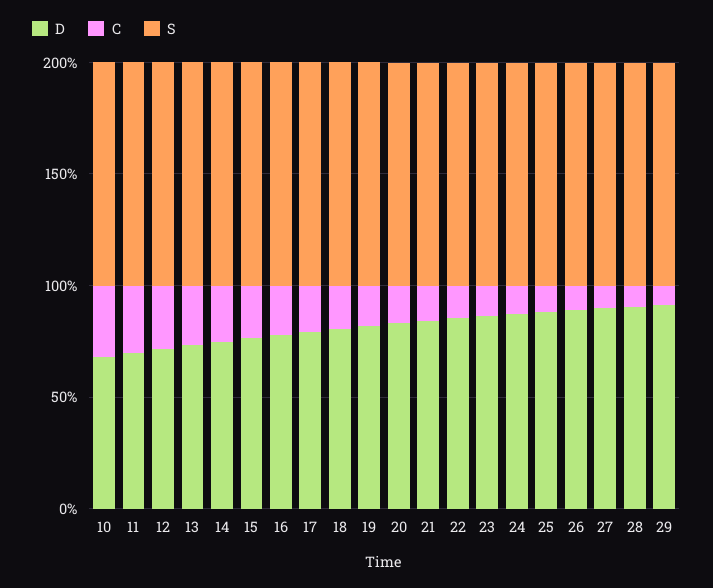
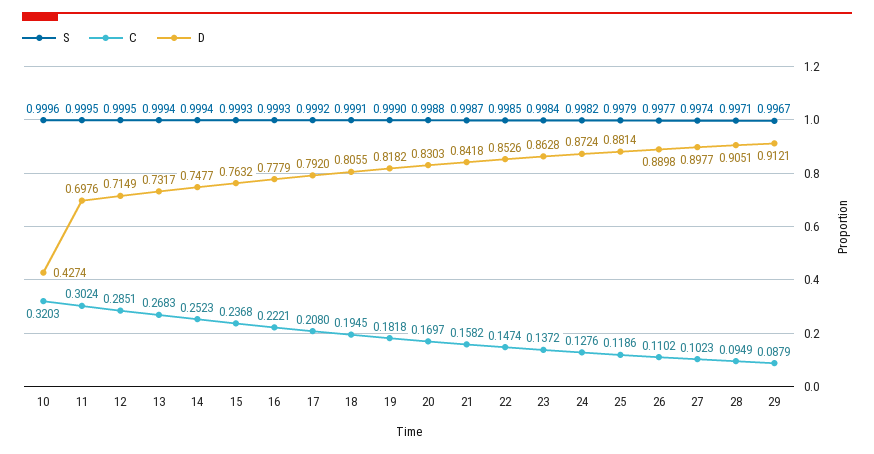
D, 10: 0.7 -> 0.4274

